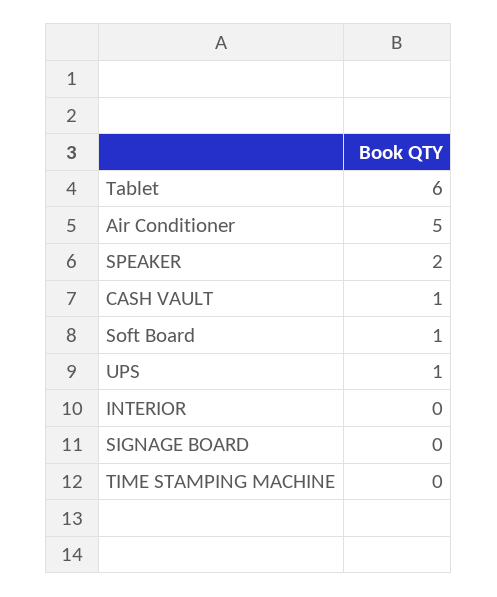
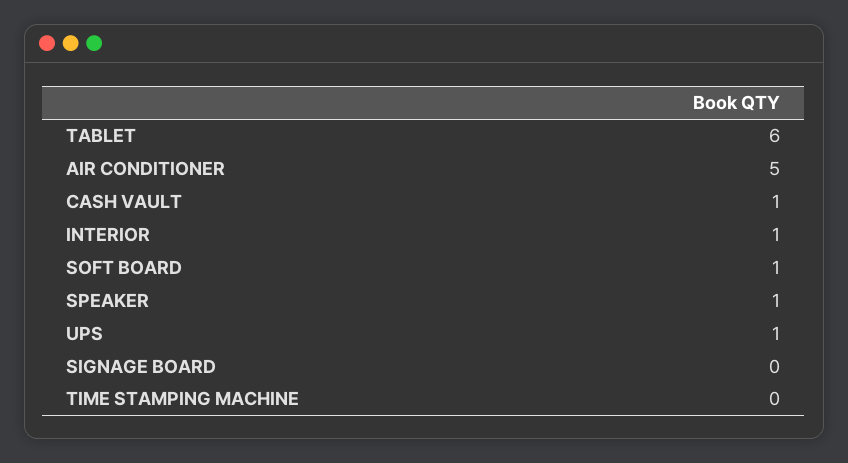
SPEAKER: 2 -> 1
INTERIOR: 0 -> 1

